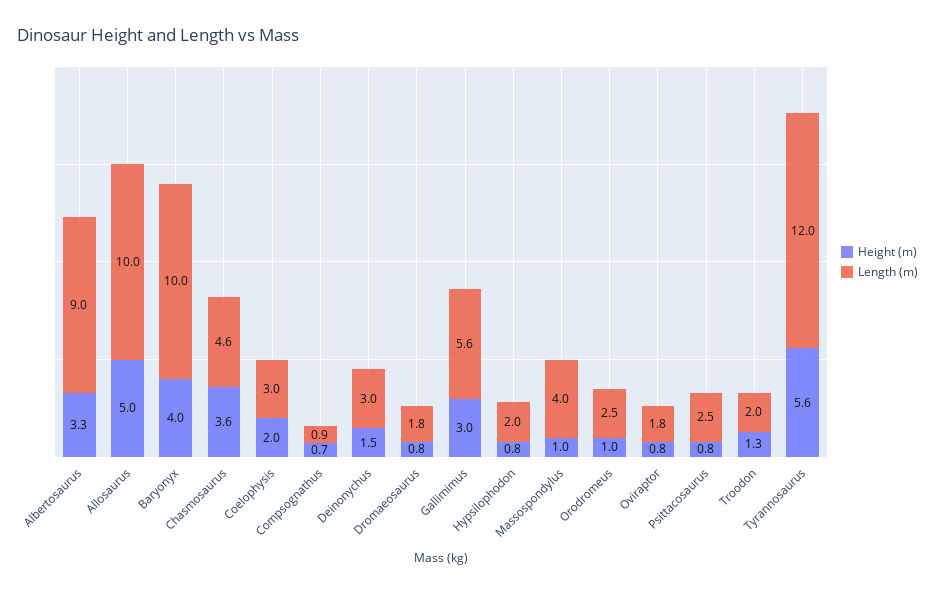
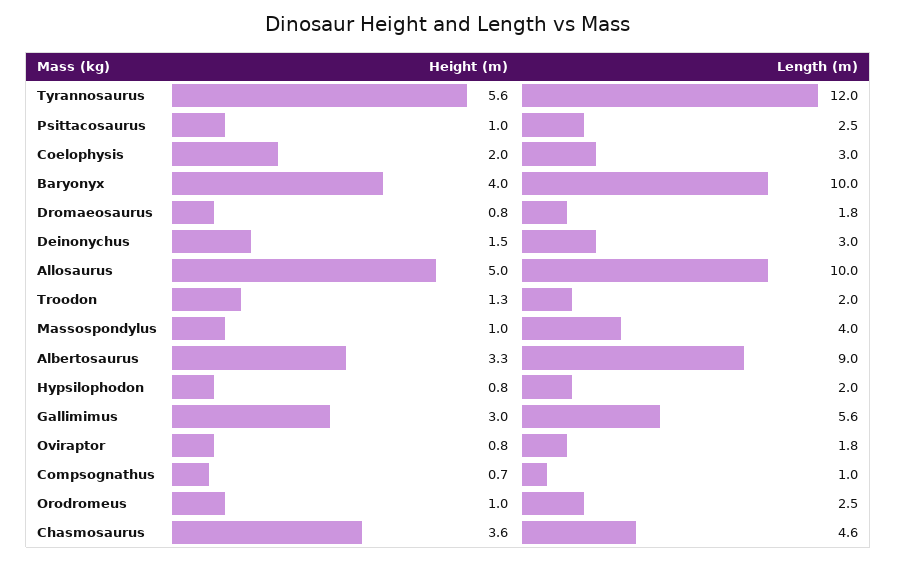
Length (m), Compsognathus: 0.9 -> 1
Height (m), Psittacosaurus: 0.8 -> 1

